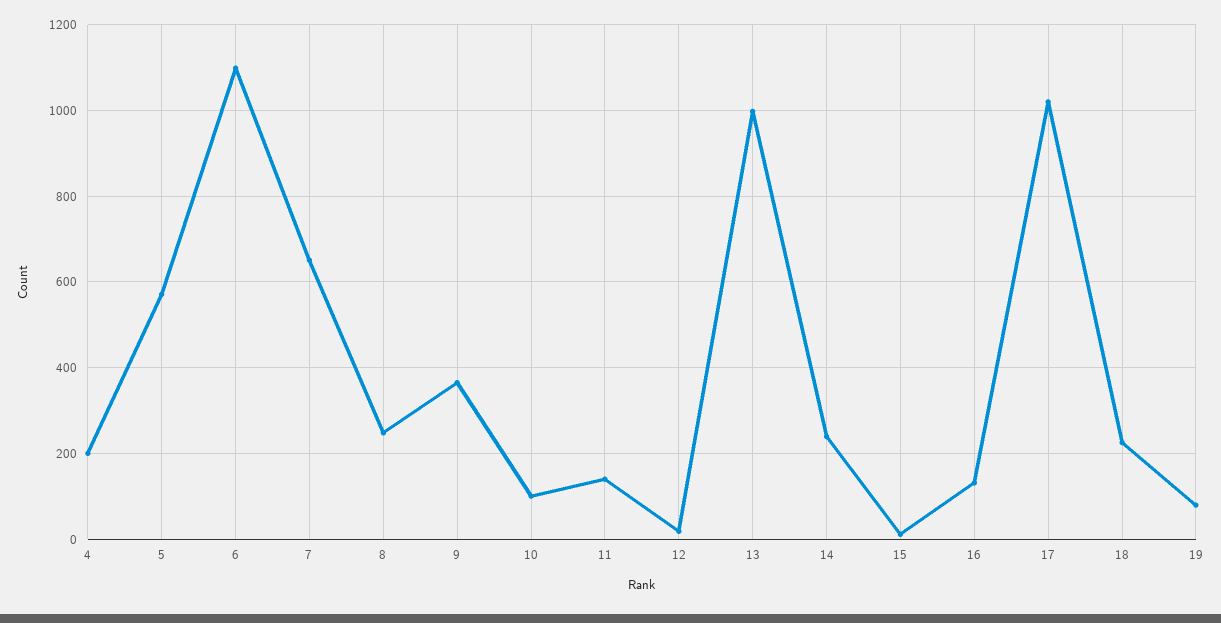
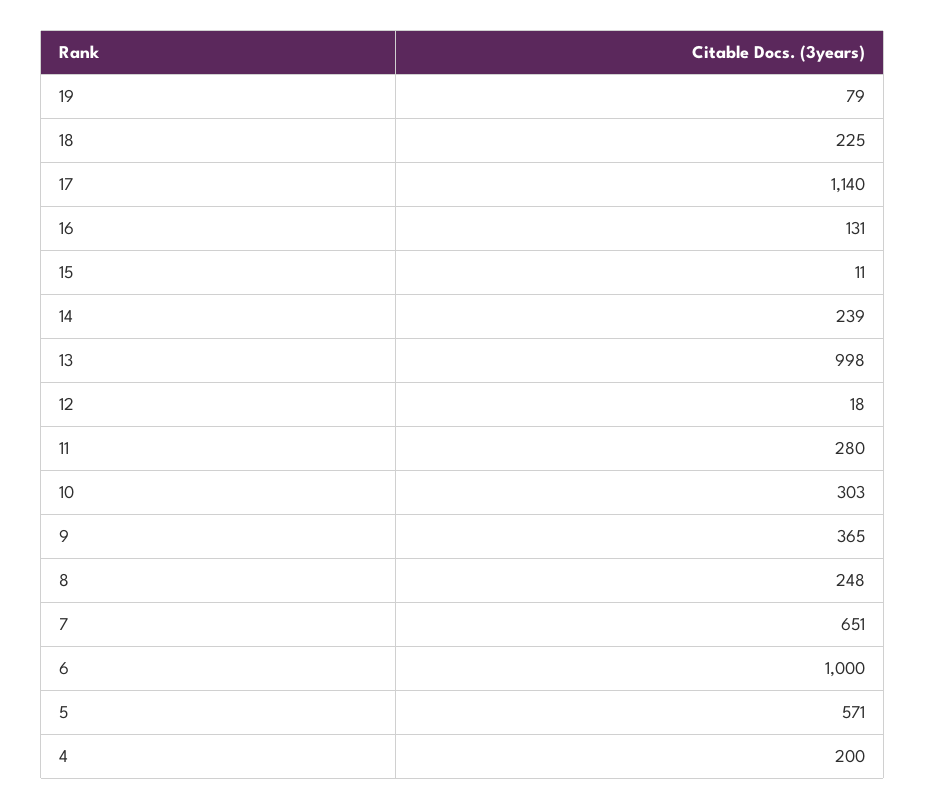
6: 1100 -> 1000
10: 100 -> 303
11: 140 -> 280
17: 1020 -> 1140

